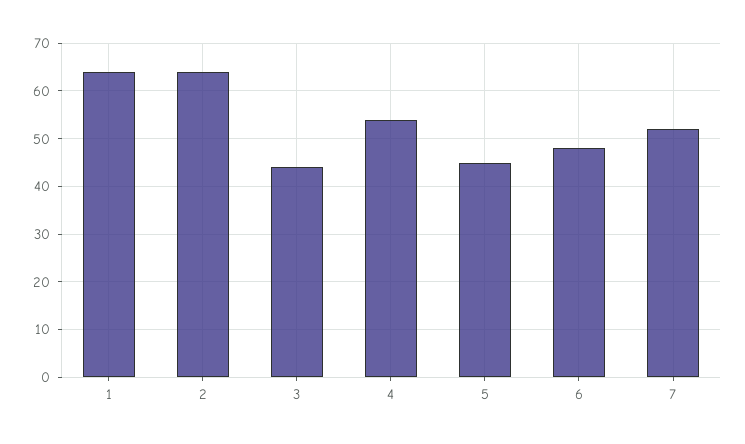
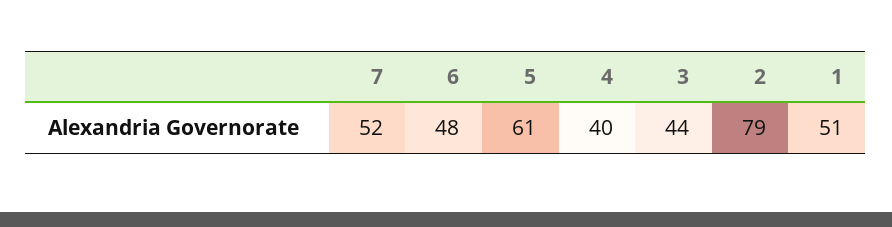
1: 65 -> 51
2: 65 -> 79
4: 55 -> 40
5: 45 -> 61

